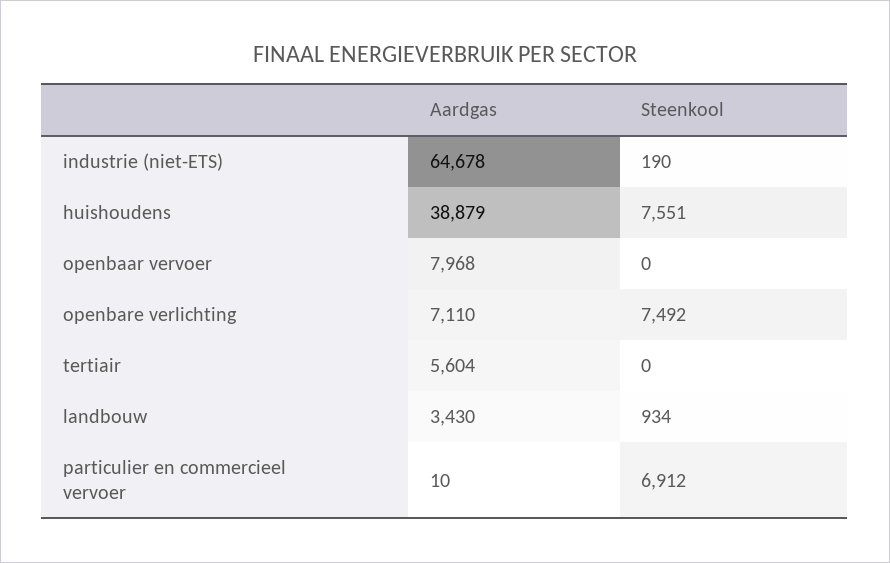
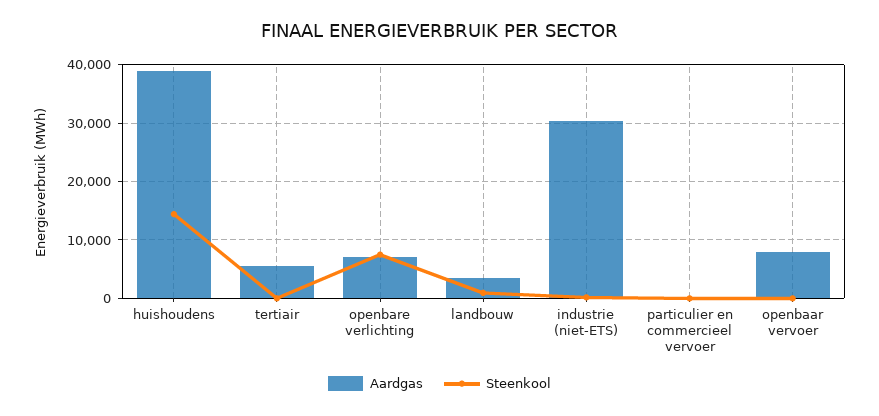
Aardgas, industrie (niet-ETS): 64678 -> 30000
Steenkool, huishoudens: 7551 -> 14000
Steenkool, particulier en commercieel vervoer: 6912 -> 0

